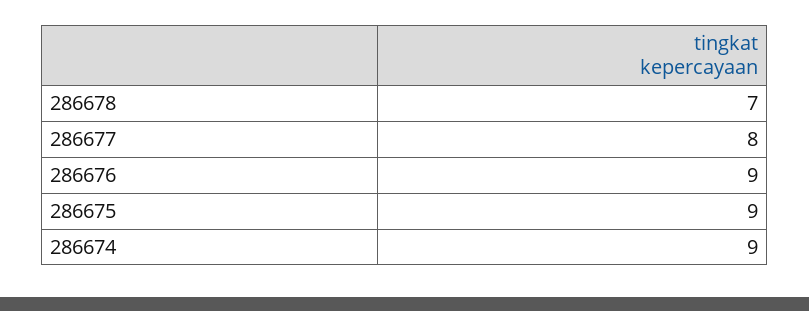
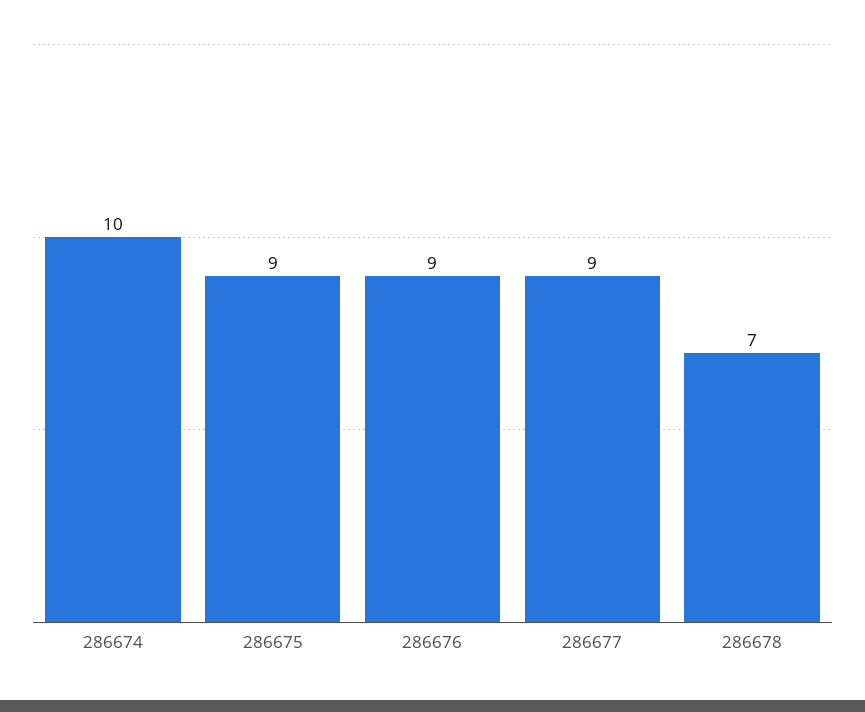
286677: 8 -> 9
286674: 9 -> 10

